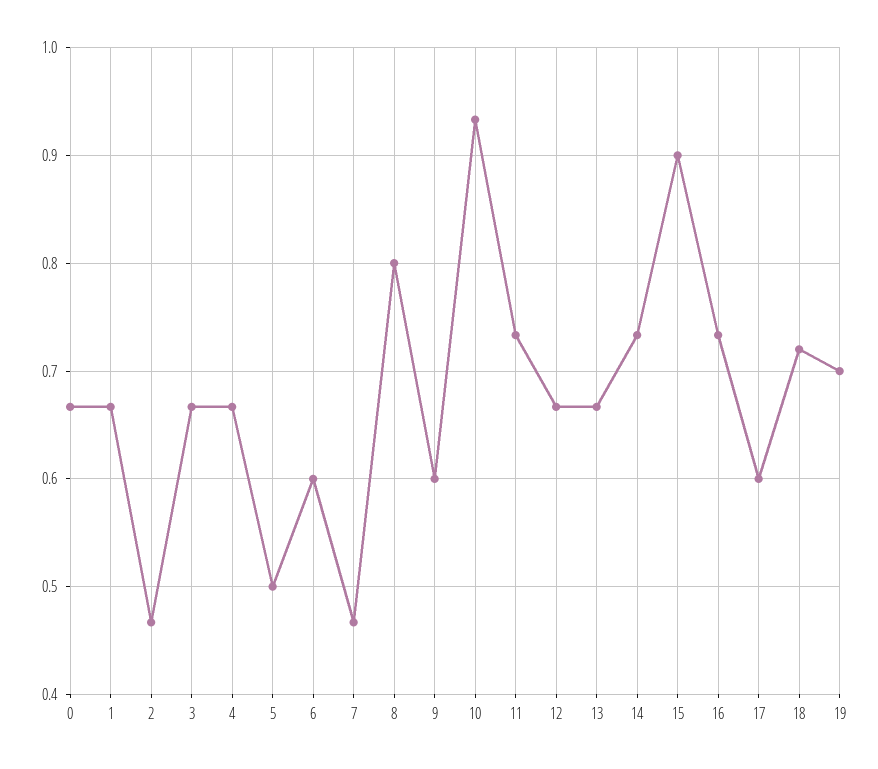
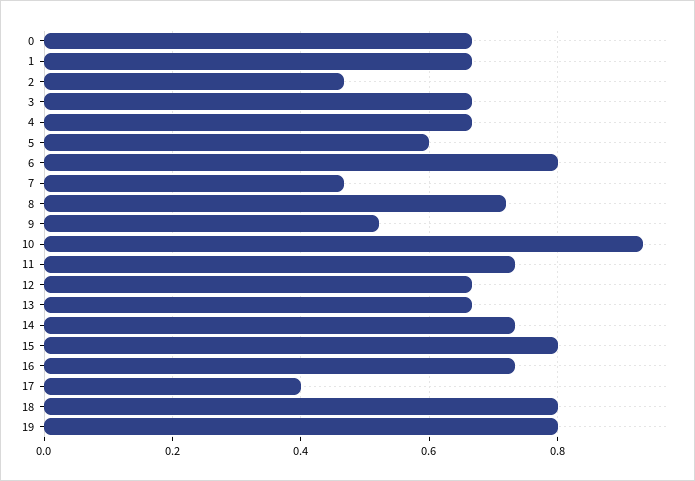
5: 0.5 -> 0.6
6: 0.6 -> 0.8
8: 0.8 -> 0.72
9: 0.6 -> 0.52
15: 0.9 -> 0.8
17: 0.6 -> 0.4
18: 0.72 -> 0.8
19: 0.7 -> 0.8

